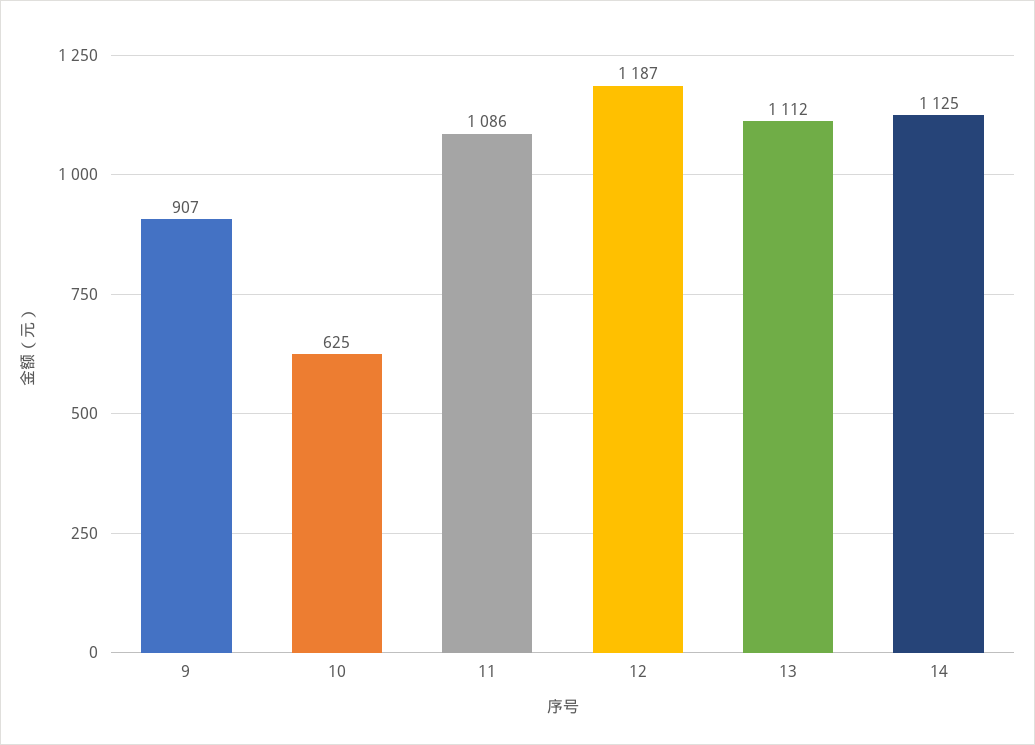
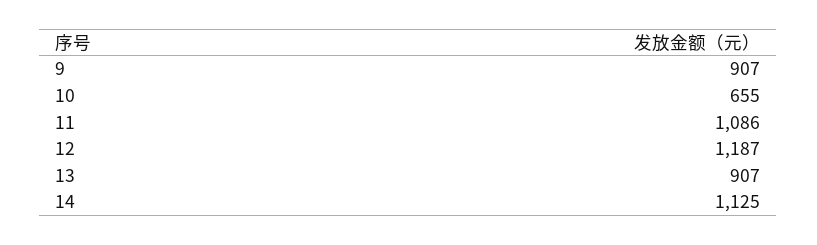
10: 625 -> 655
13: 1112 -> 907

